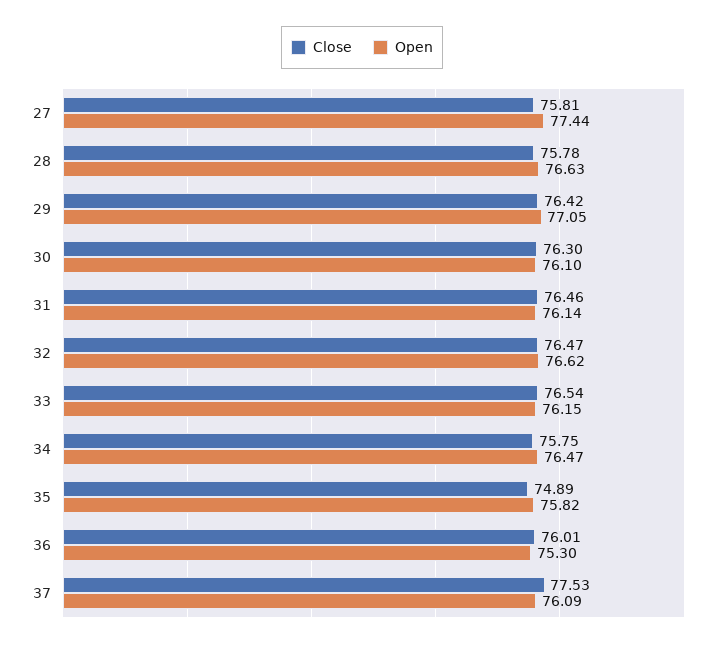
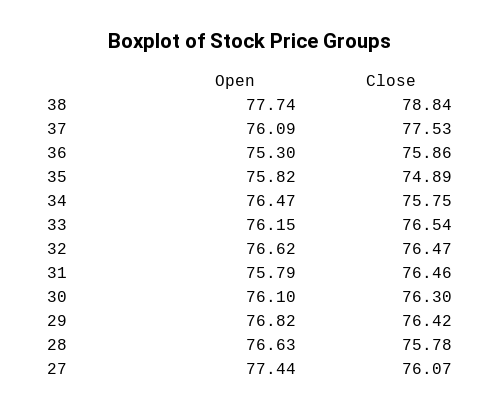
Close, 27: 75.81 -> 76.07
Open, 29: 77.05 -> 76.82
Open, 31: 76.14 -> 75.79
Close, 36: 76.01 -> 75.86
Open, 38: none -> 77.74
Close, 38: none -> 78.84

